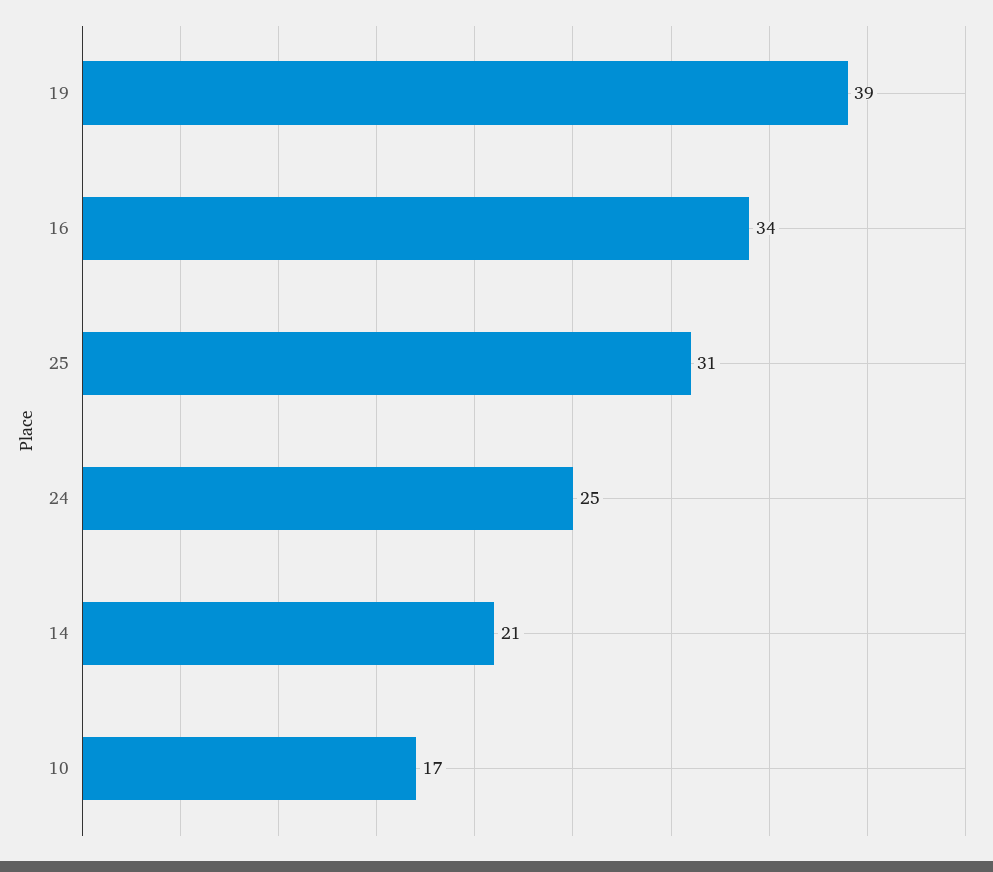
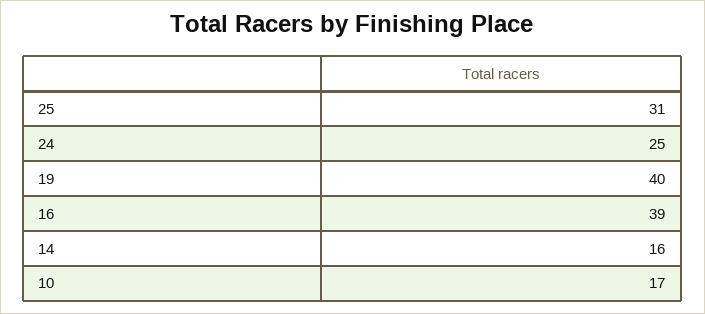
19: 39 -> 40
16: 34 -> 39
14: 21 -> 16

